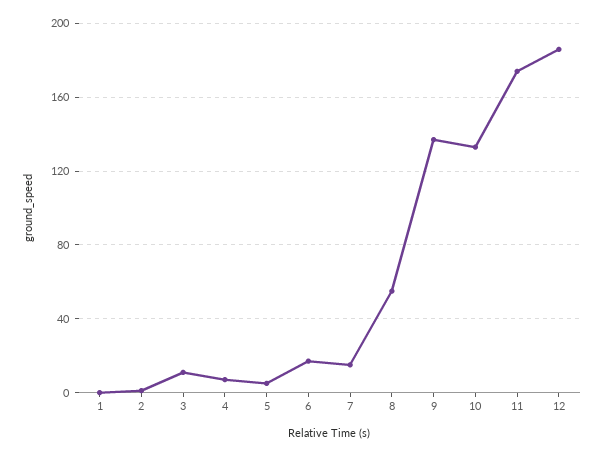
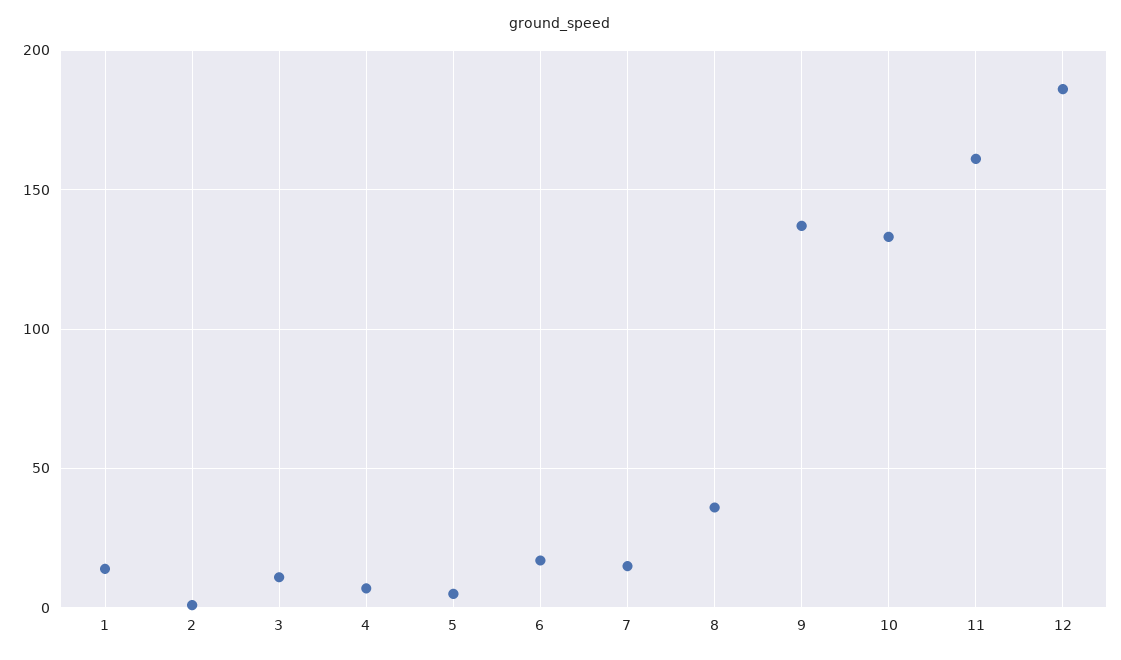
1: 0 -> 15
8: 55 -> 35
11: 175 -> 160

